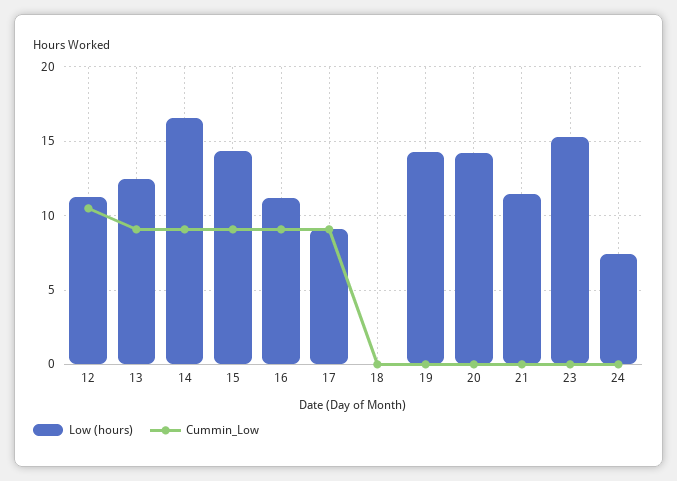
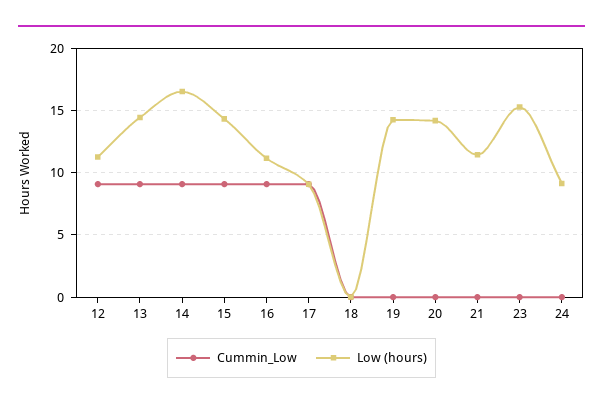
Cummin_Low, 12: 10.5 -> 9
Low (hours), 13: 12.5 -> 14.5
Low (hours), 24: 7.5 -> 9

